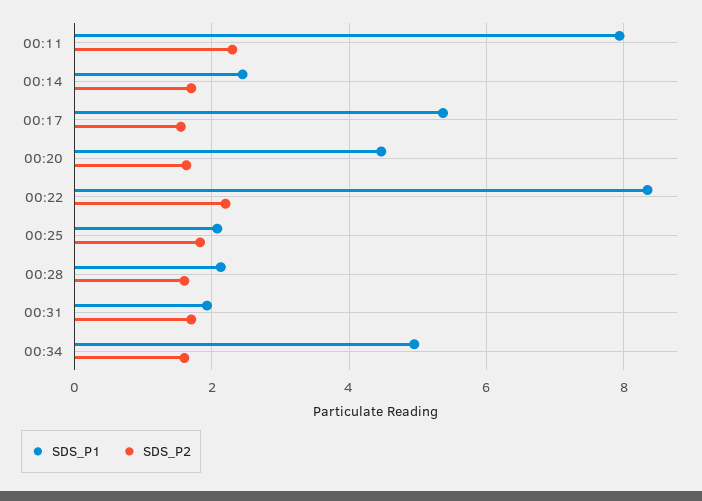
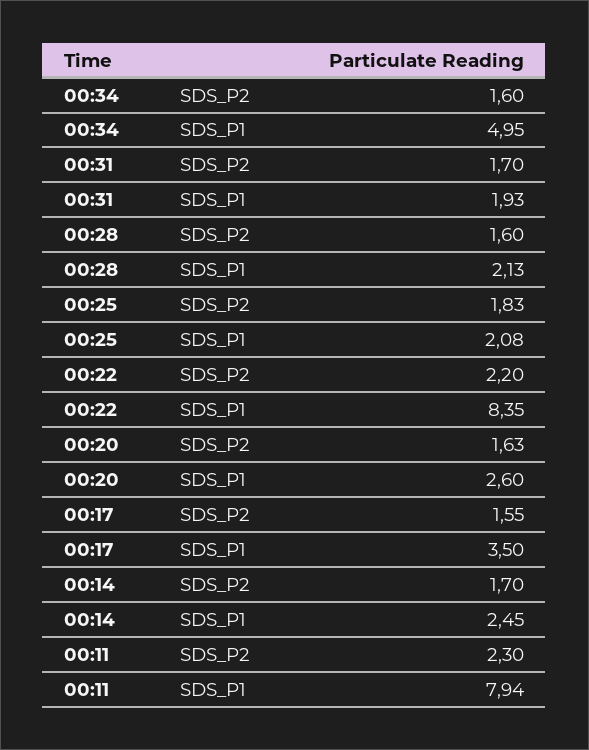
SDS_P1, 00:17: 5.4 -> 3.5
SDS_P1, 00:20: 4.4 -> 2.6

